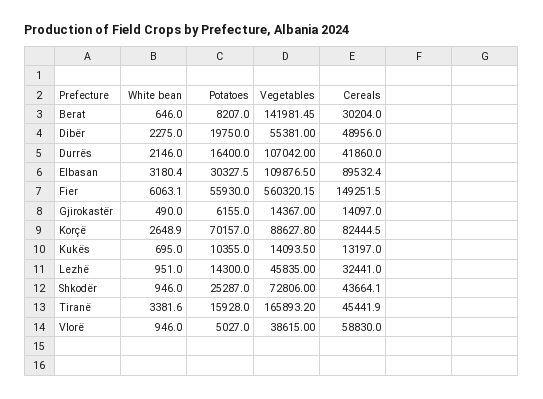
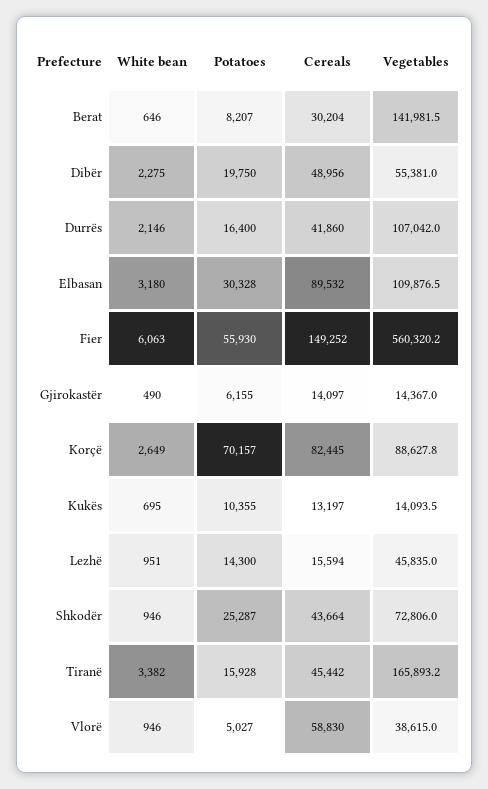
Cereals, Lezhë: 32441 -> 15594

